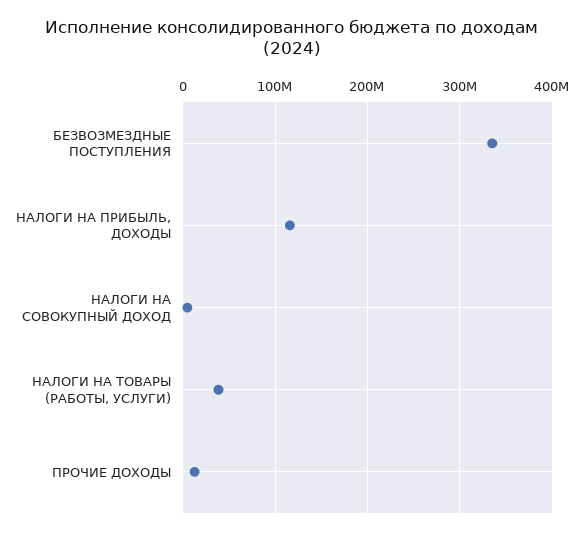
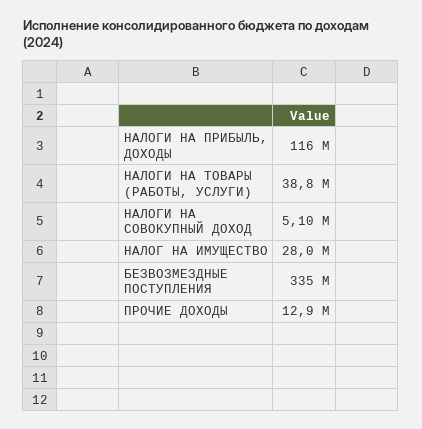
НАЛОГ НА ИМУЩЕСТВО: none -> 28000000

